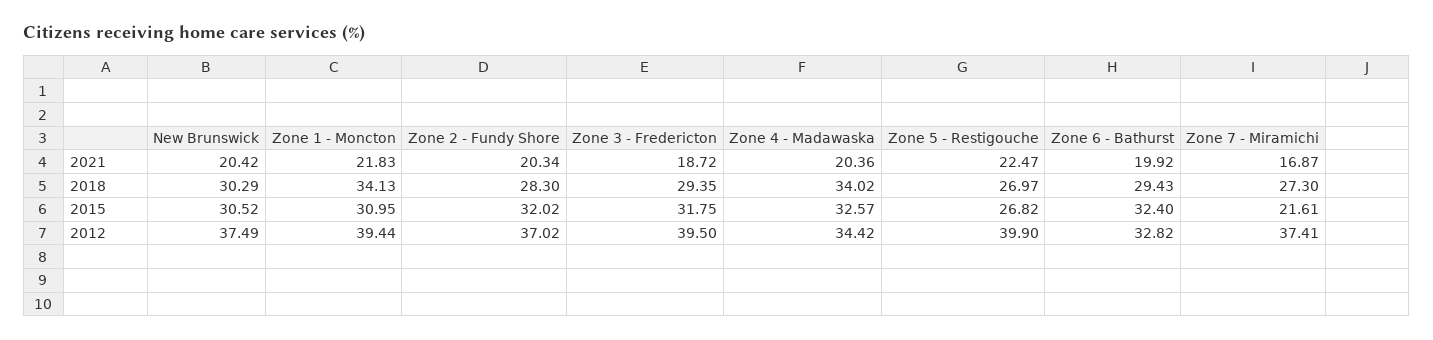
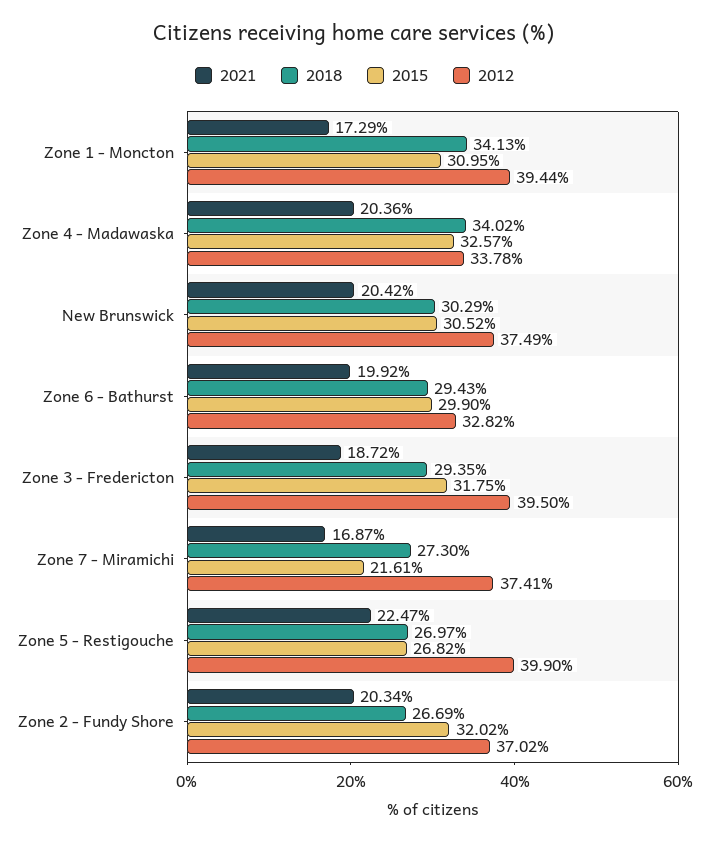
2021, Zone 1 - Moncton: 21.83 -> 17.29
2018, Zone 2 - Fundy Shore: 28.3 -> 26.69
2015, Zone 6 - Bathurst: 32.4 -> 29.9
2012, Zone 4 - Madawaska: 34.42 -> 33.78

